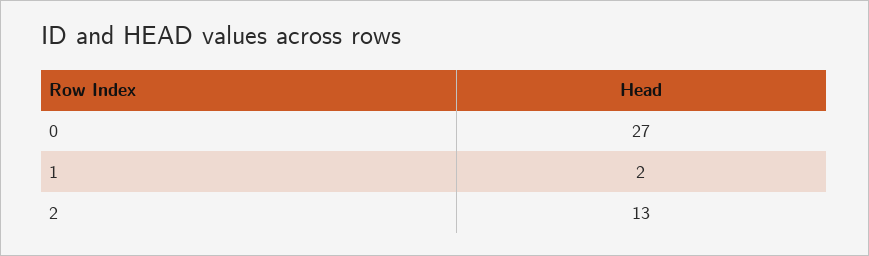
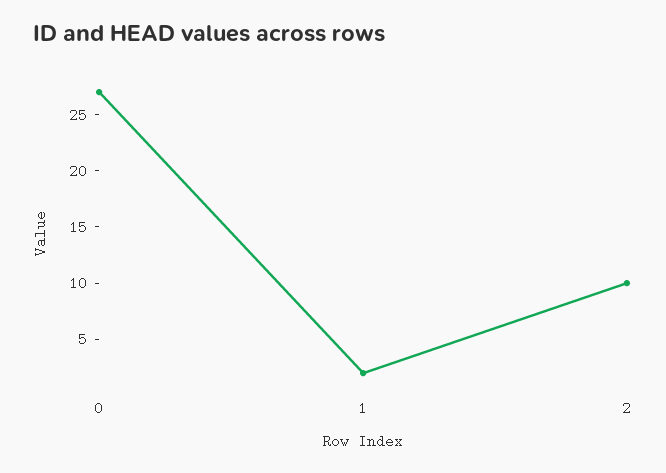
2: 13 -> 10

